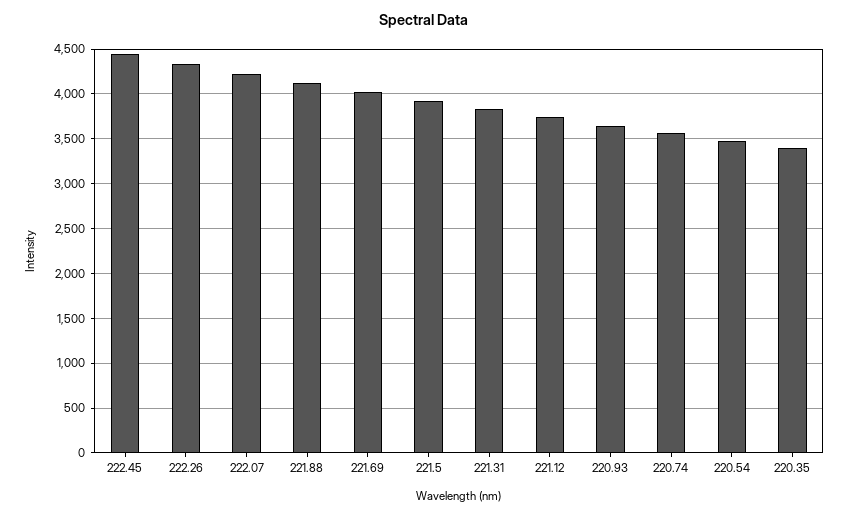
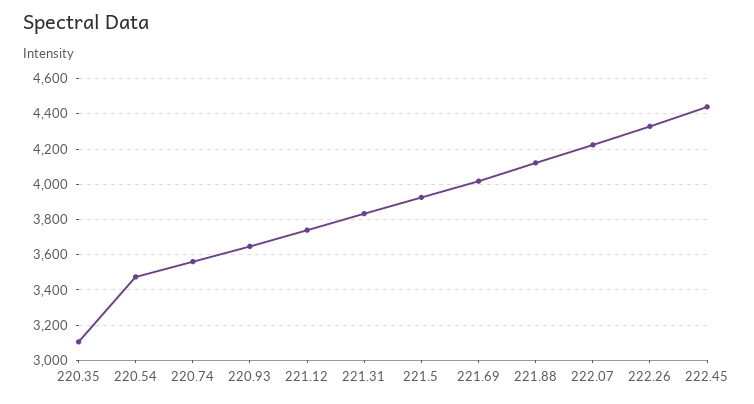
220.35: 3400 -> 3100

